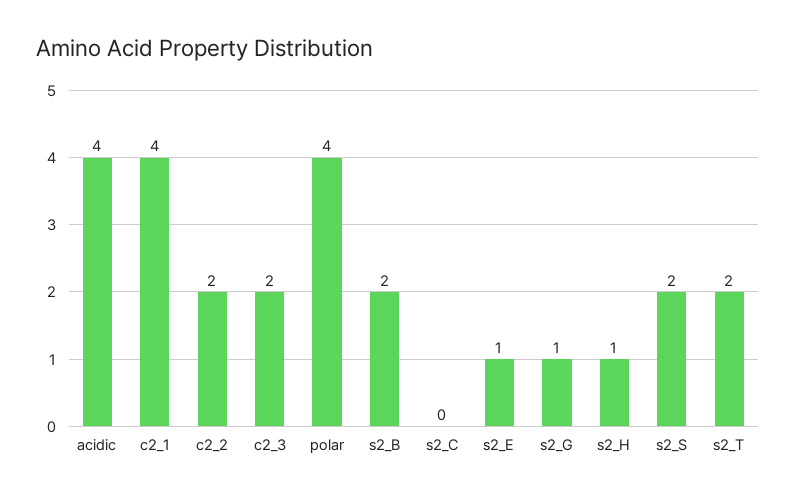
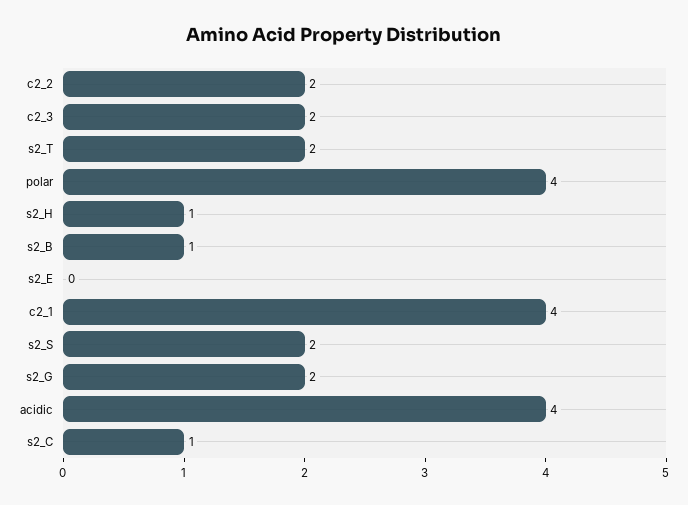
s2_B: 2 -> 1
s2_C: 0 -> 1
s2_E: 1 -> 0
s2_G: 1 -> 2

